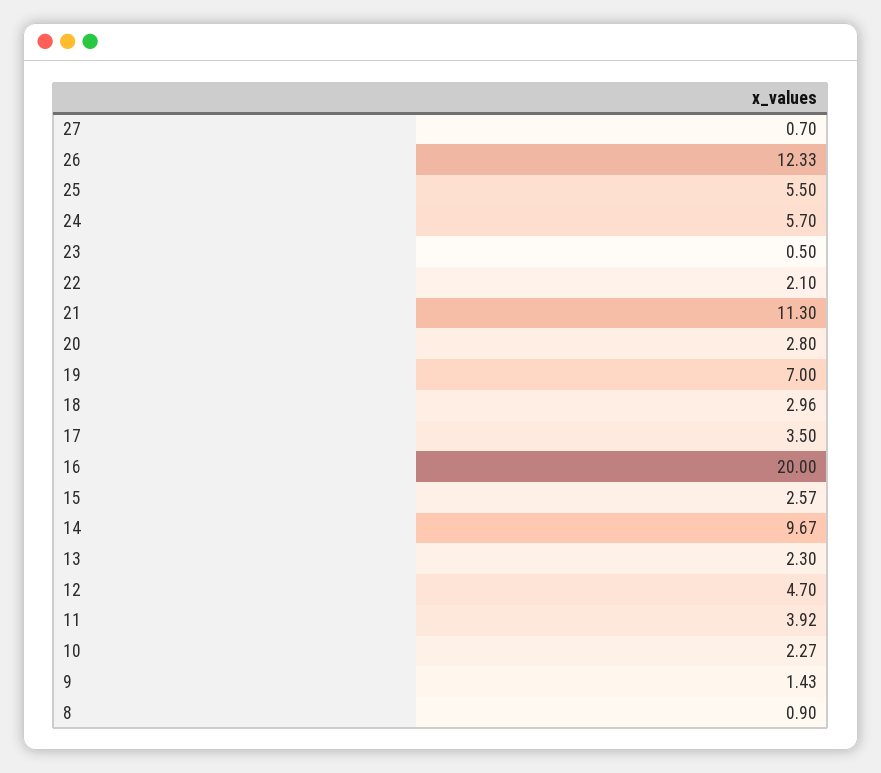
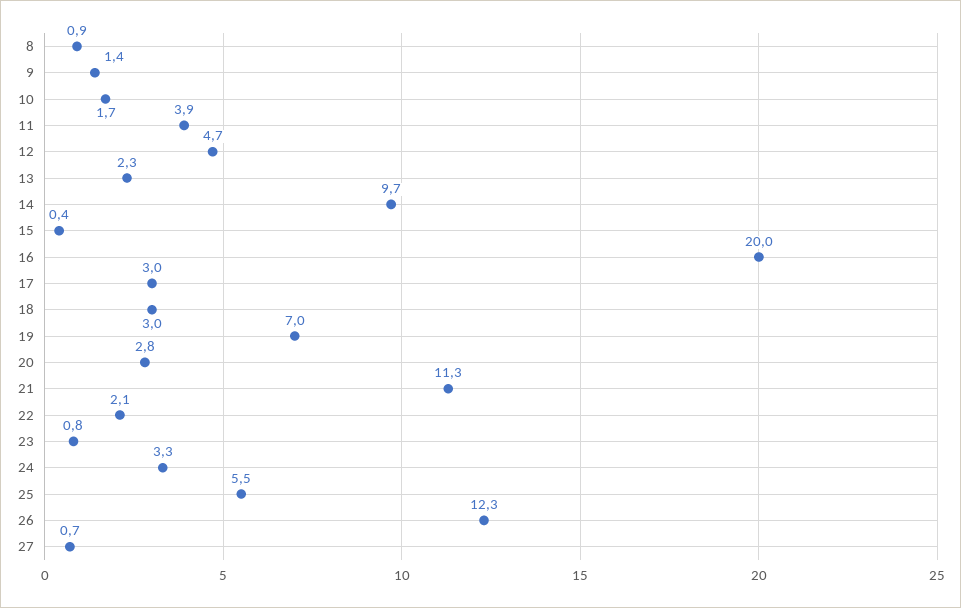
24: 5.7 -> 3.3
23: 0.5 -> 0.8
17: 3.5 -> 3
15: 2.57 -> 0.4
10: 2.27 -> 1.7

